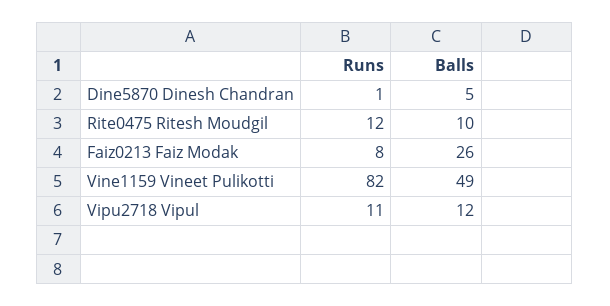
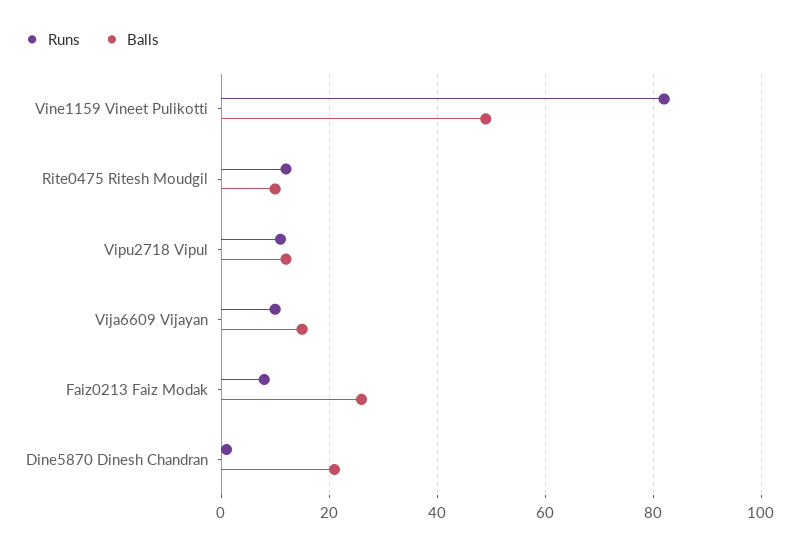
Balls, Dine5870 Dinesh Chandran: 5 -> 20
Runs, Vija6609 Vijayan: none -> 10
Balls, Vija6609 Vijayan: none -> 15

